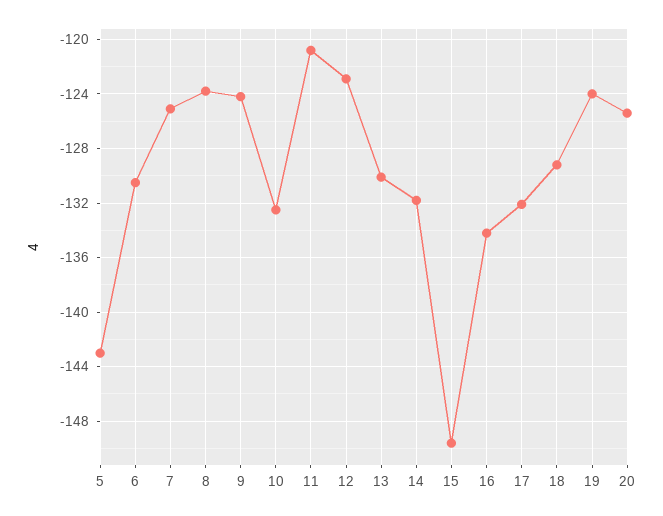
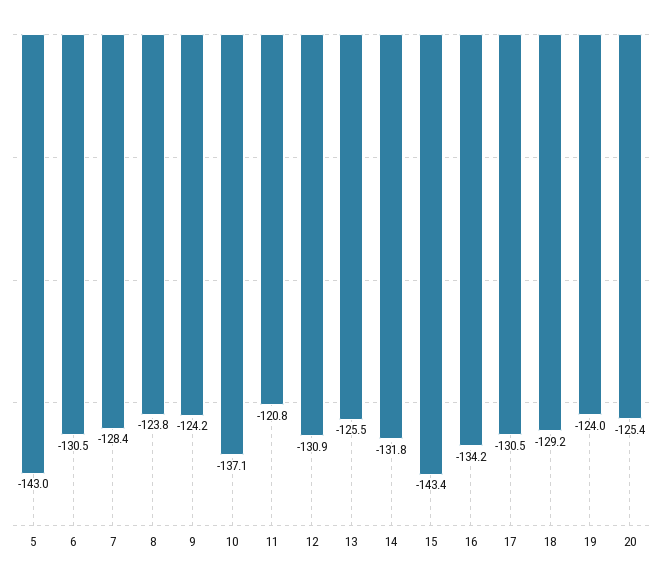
7: -125 -> -128.4
10: -132.5 -> -137.1
12: -123 -> -130.9
13: -130 -> -125.5
15: -149.5 -> -143.4
17: -132 -> -130.5

